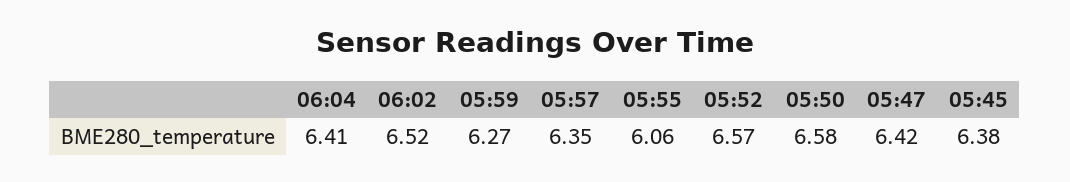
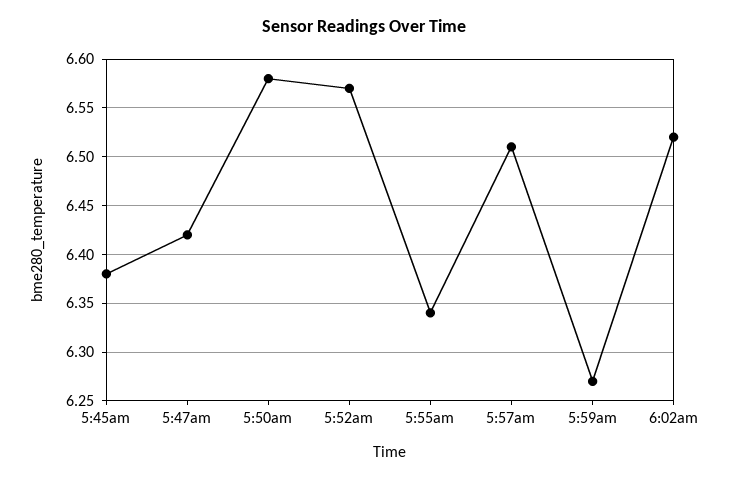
06:04: 6.41 -> none
05:57: 6.35 -> 6.51
05:55: 6.06 -> 6.34

